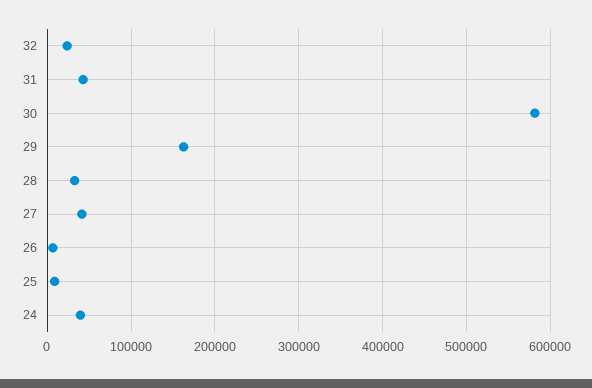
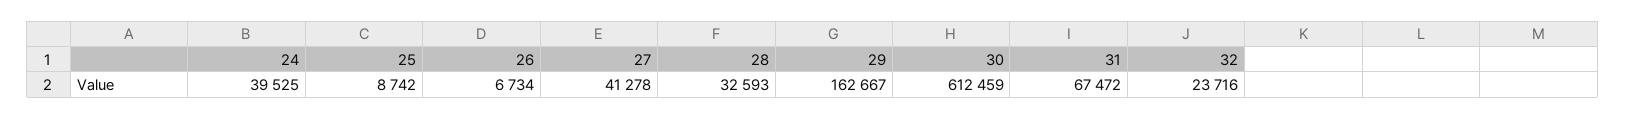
31: 40000 -> 67472
30: 580000 -> 612459

